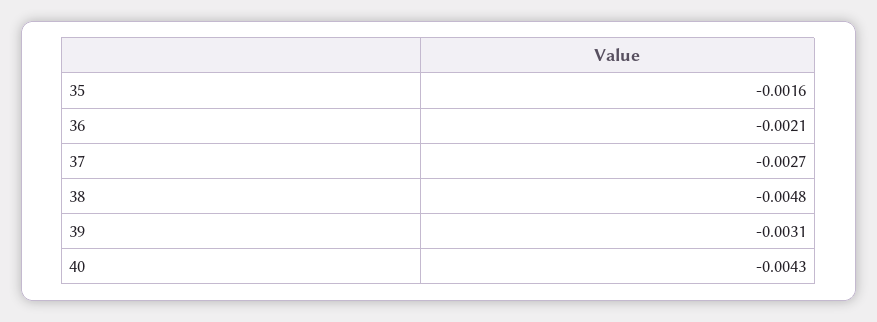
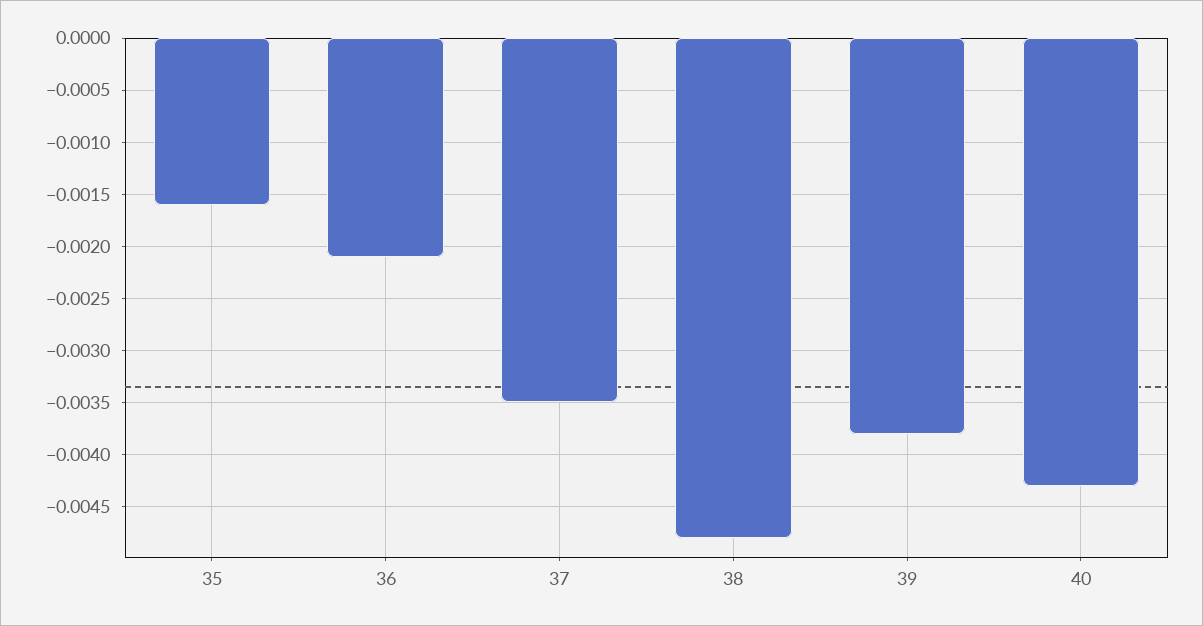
37: -0.0027 -> -0.0035
39: -0.0031 -> -0.0038

